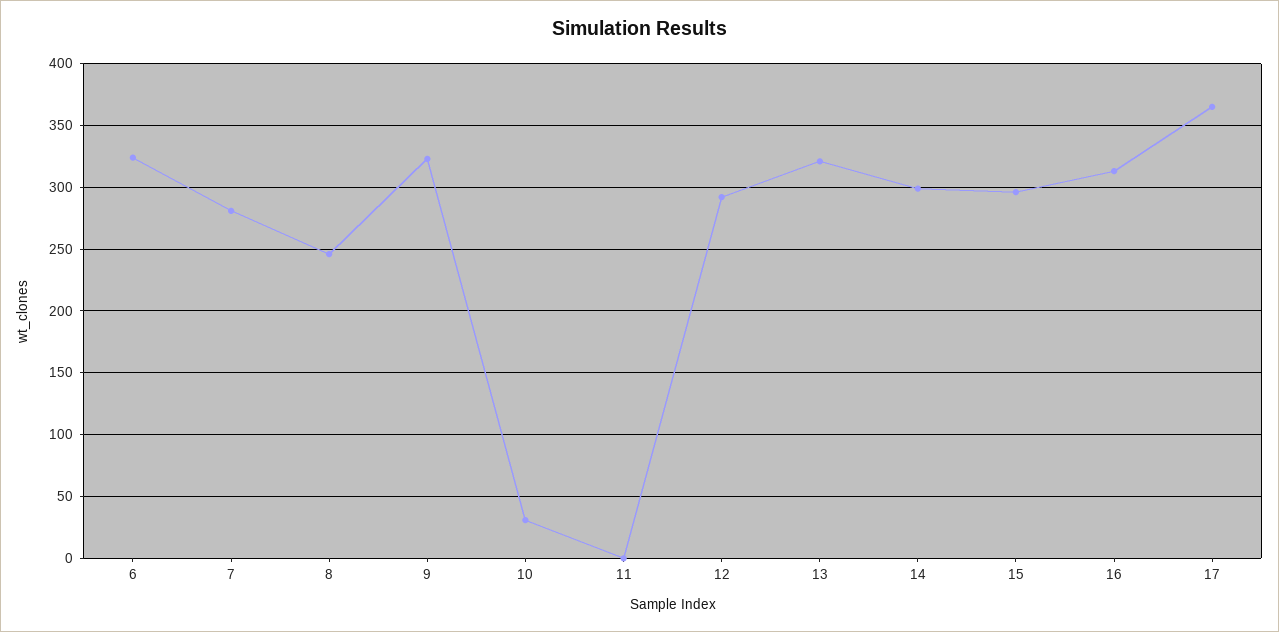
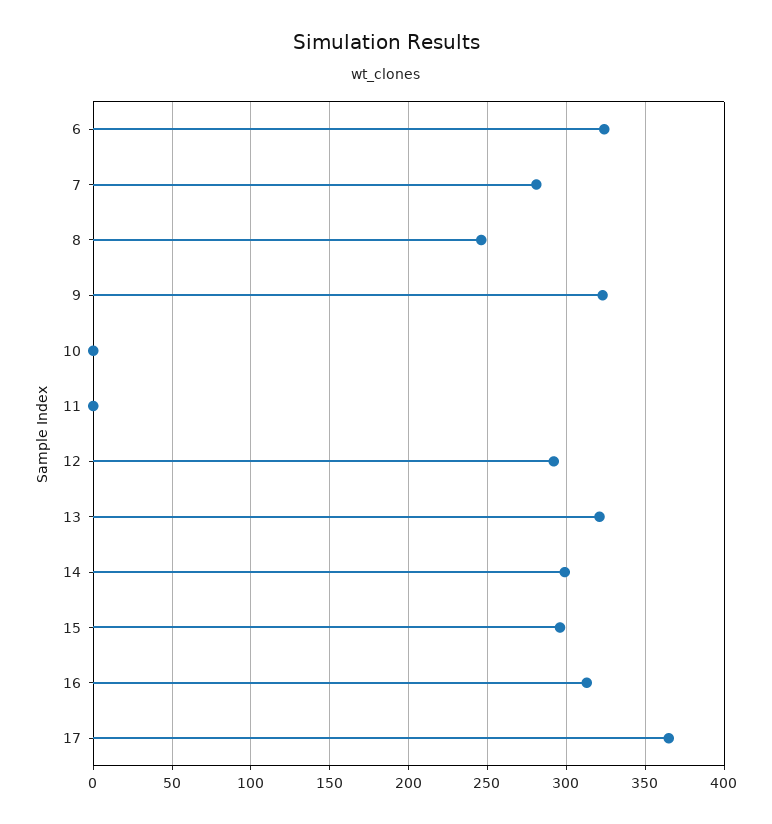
10: 30 -> 0

